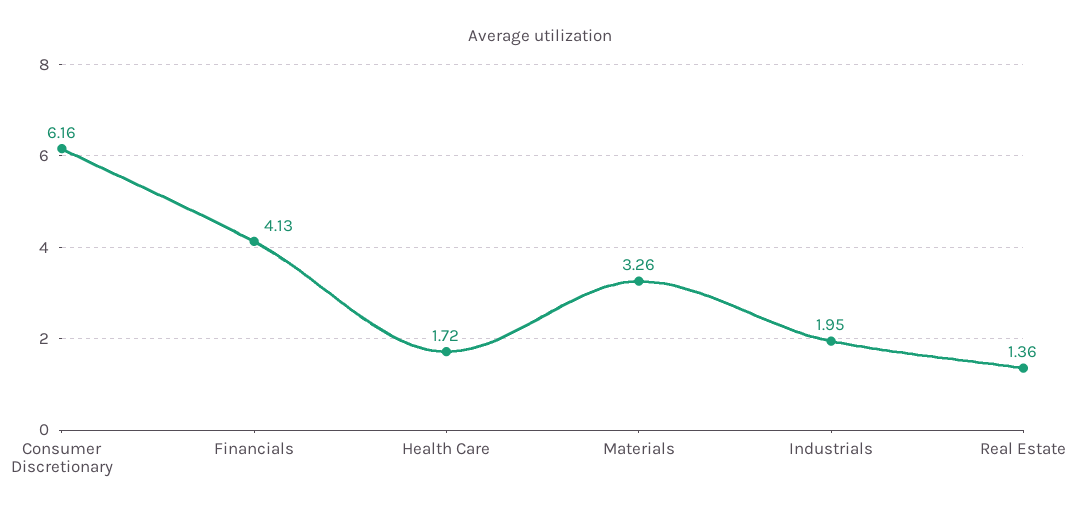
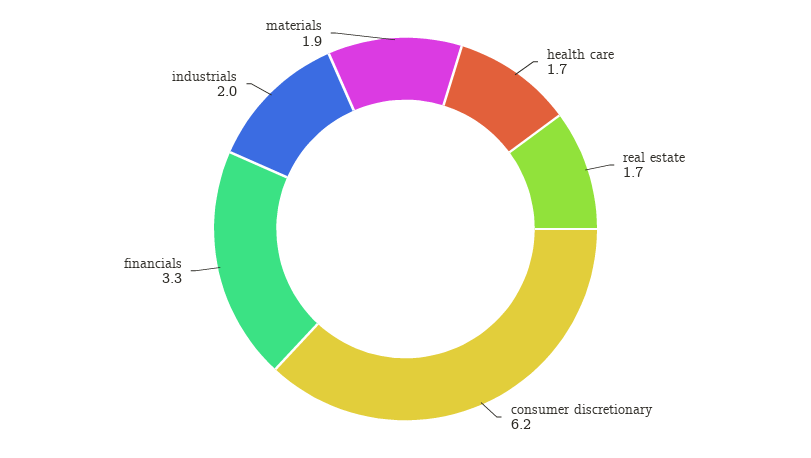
Financials: 4.13 -> 3.3
Materials: 3.26 -> 1.9
Real Estate: 1.36 -> 1.7

